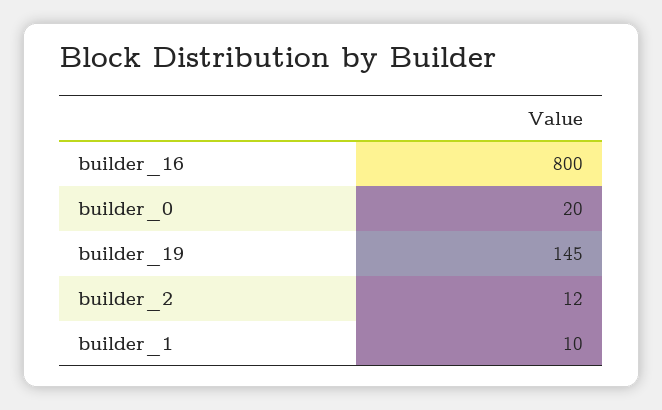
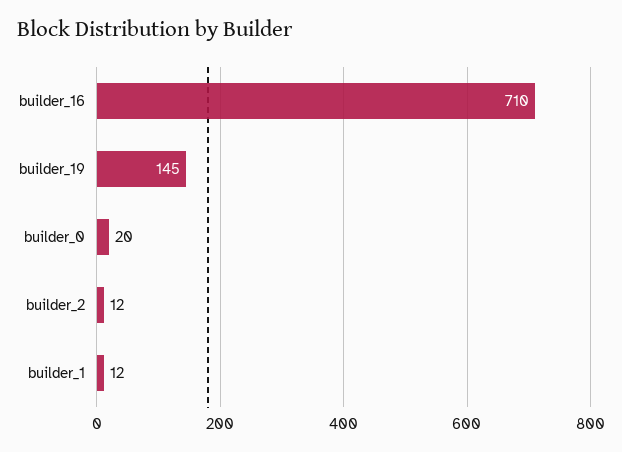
builder_16: 800 -> 710
builder_1: 10 -> 12

